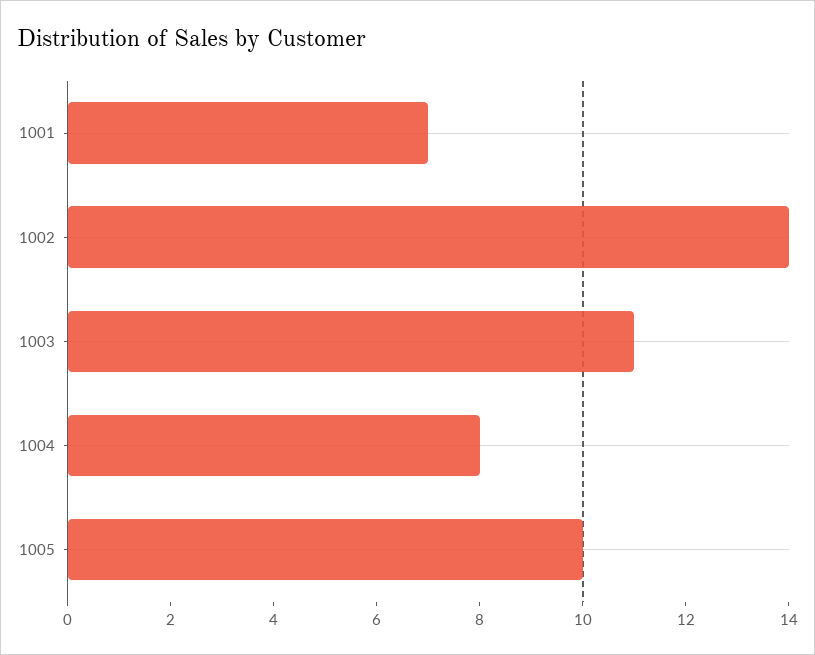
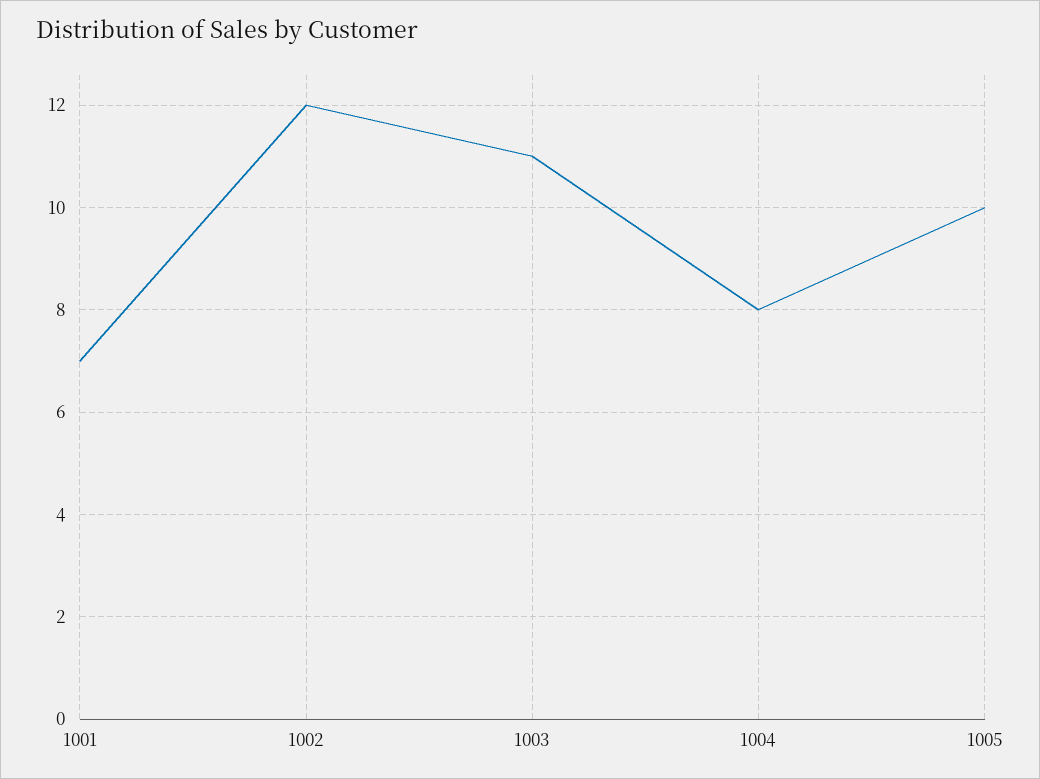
1002: 14 -> 12

